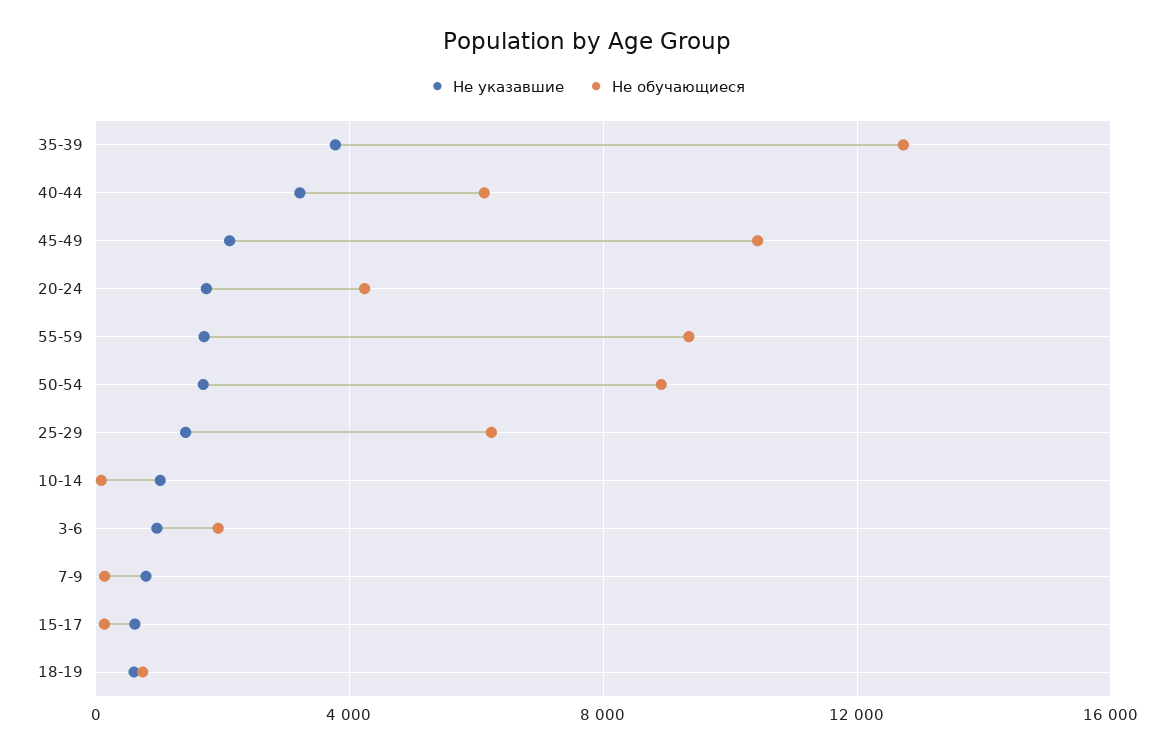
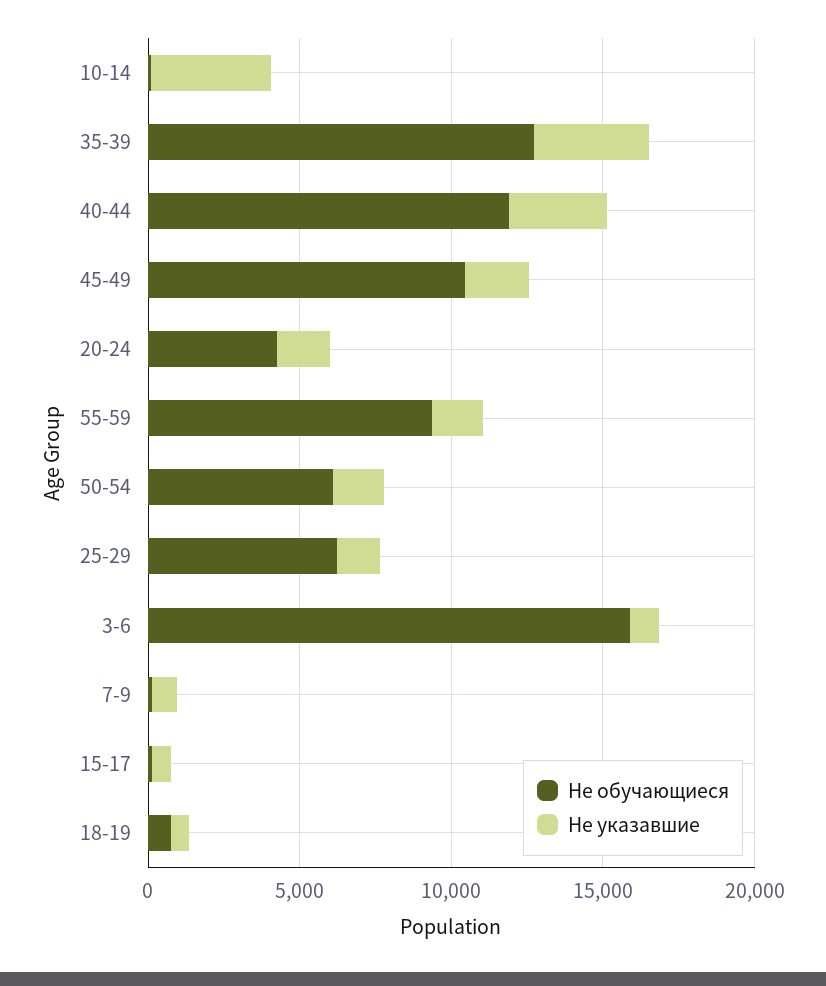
Не обучающиеся, 40-44: 6000 -> 12000
Не обучающиеся, 50-54: 9000 -> 6000
Не указавшие, 10-14: 1000 -> 4000
Не обучающиеся, 3-6: 2000 -> 16000

